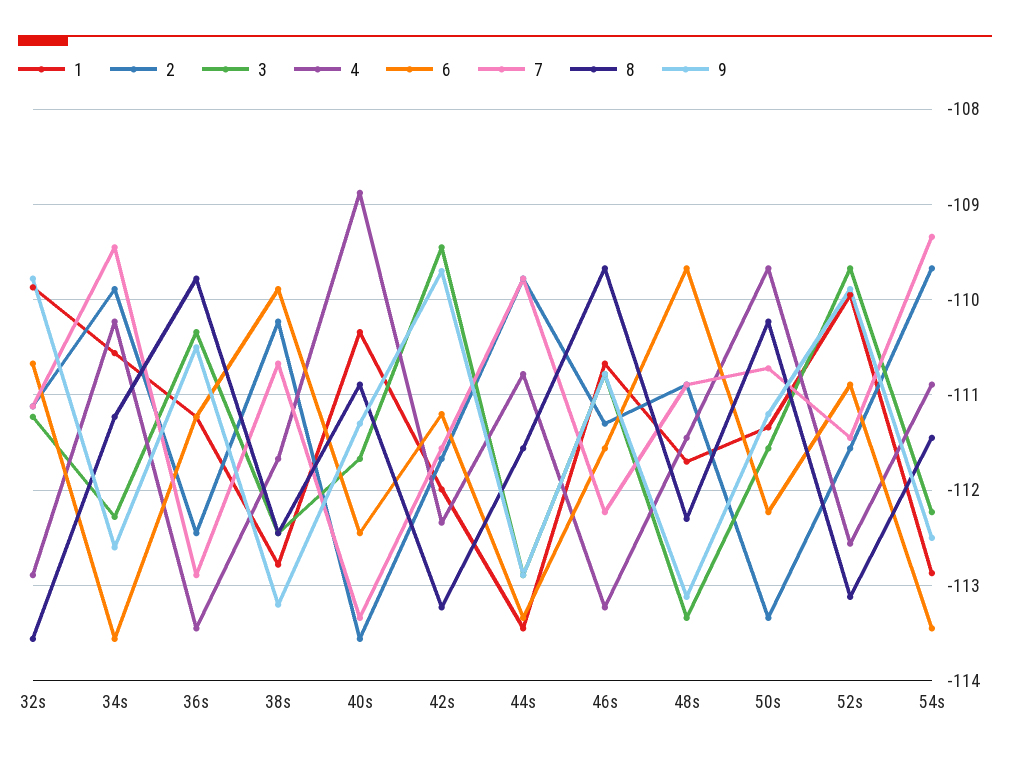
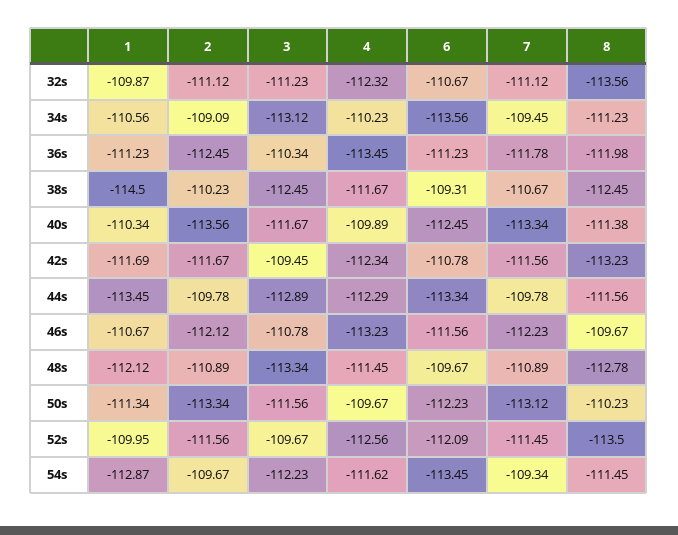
4, 32s: -112.9 -> -112.32
9, 32s: -109.8 -> none
2, 34s: -109.9 -> -109.09
3, 34s: -112.3 -> -113.12
9, 34s: -112.6 -> none
7, 36s: -112.9 -> -111.78
8, 36s: -109.8 -> -111.98
9, 36s: -110.5 -> none
1, 38s: -112.8 -> -114.5
6, 38s: -109.9 -> -109.31
9, 38s: -113.2 -> none
4, 40s: -108.9 -> -109.89
8, 40s: -110.9 -> -111.38
9, 40s: -111.3 -> none
1, 42s: -112 -> -111.69
6, 42s: -111.2 -> -110.78
9, 42s: -109.7 -> none
4, 44s: -110.8 -> -112.29
9, 44s: -112.9 -> none
2, 46s: -111.3 -> -112.12
9, 46s: -110.8 -> none
1, 48s: -111.7 -> -112.12
8, 48s: -112.3 -> -112.78
9, 48s: -113.1 -> none
7, 50s: -110.7 -> -113.12
9, 50s: -111.2 -> none
6, 52s: -110.9 -> -112.09
8, 52s: -113.1 -> -113.5
9, 52s: -109.9 -> none
4, 54s: -110.9 -> -111.62
9, 54s: -112.5 -> none

